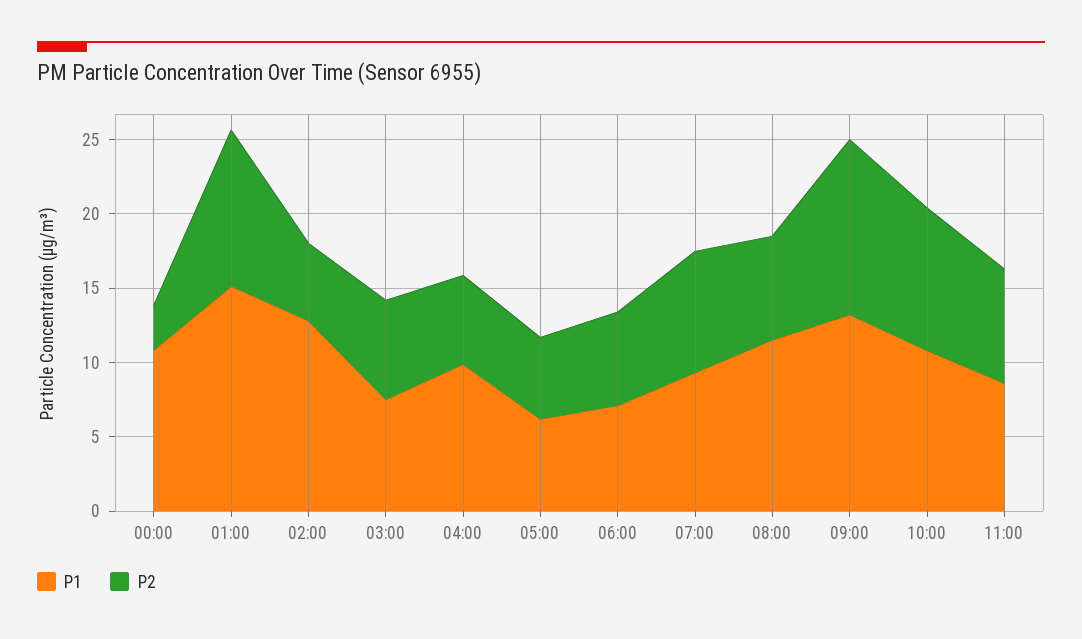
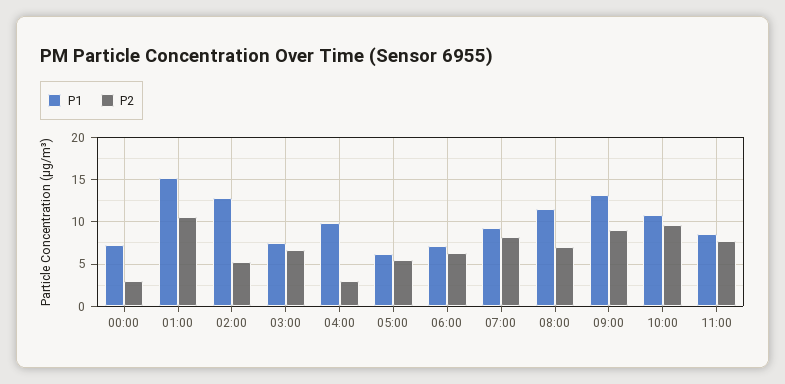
P1, 00:00: 11 -> 7
P2, 04:00: 6 -> 3
P2, 09:00: 12 -> 9

